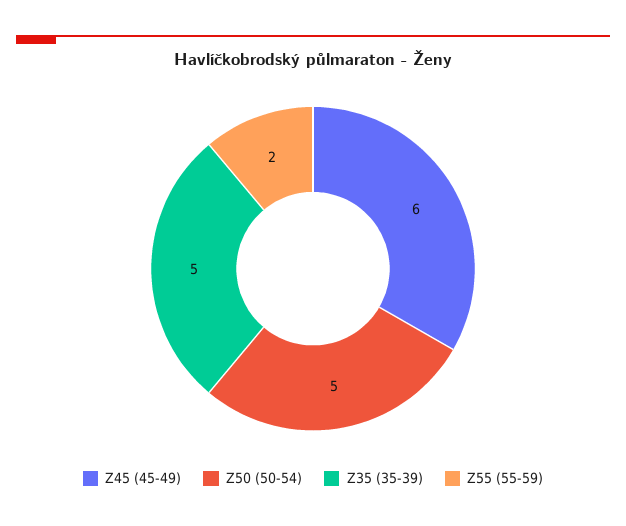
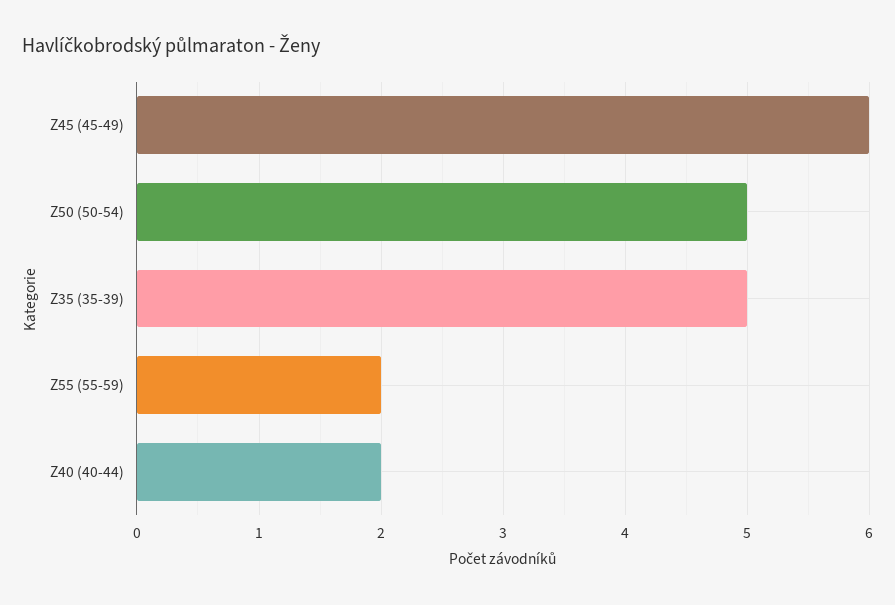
Z40 (40-44): none -> 2

